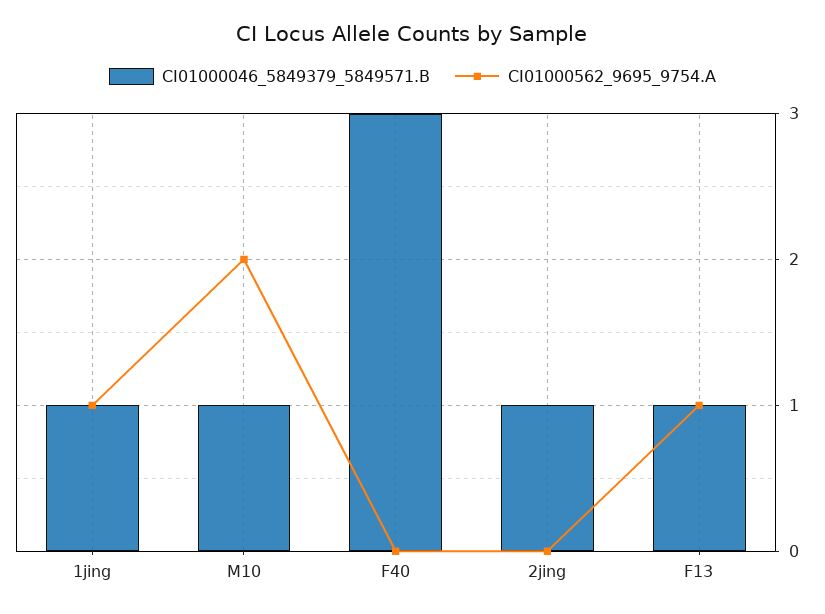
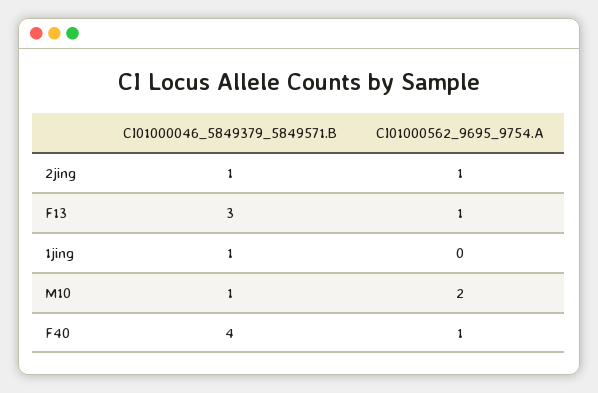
CI01000562_9695_9754.A, 1jing: 1 -> 0
CI01000046_5849379_5849571.B, F40: 3 -> 4
CI01000562_9695_9754.A, F40: 0 -> 1
CI01000562_9695_9754.A, 2jing: 0 -> 1
CI01000046_5849379_5849571.B, F13: 1 -> 3

